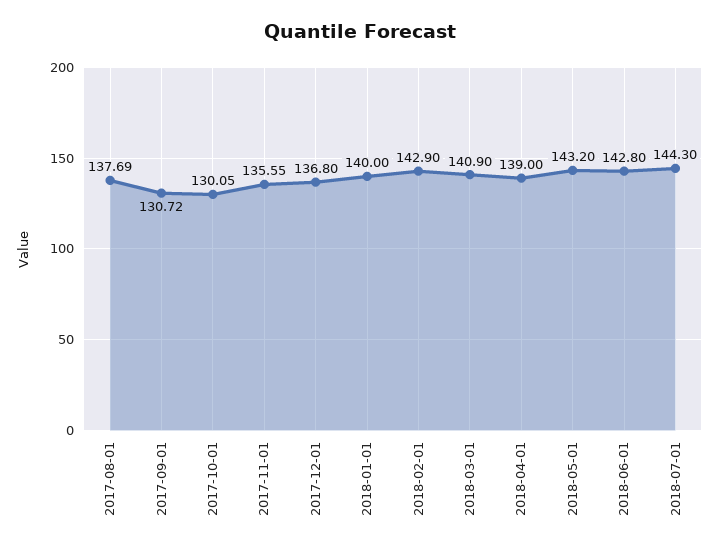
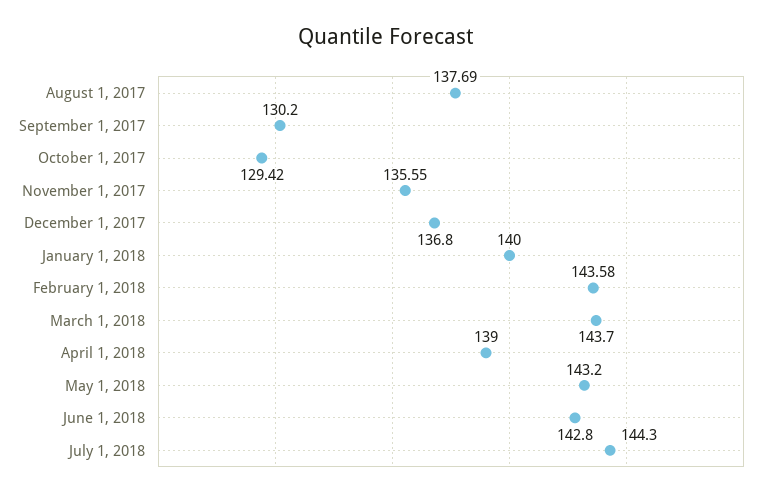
2017-09-01: 130.72 -> 130.2
2017-10-01: 130.05 -> 129.42
2018-02-01: 142.9 -> 143.58
2018-03-01: 140.9 -> 143.7

